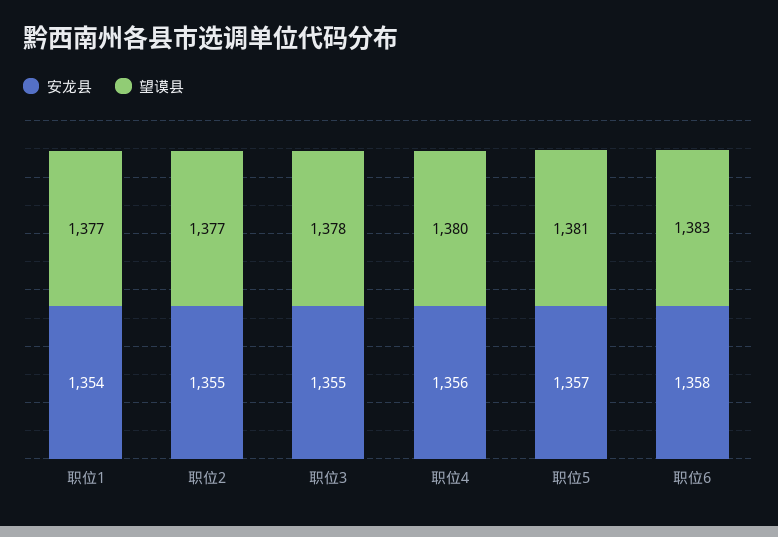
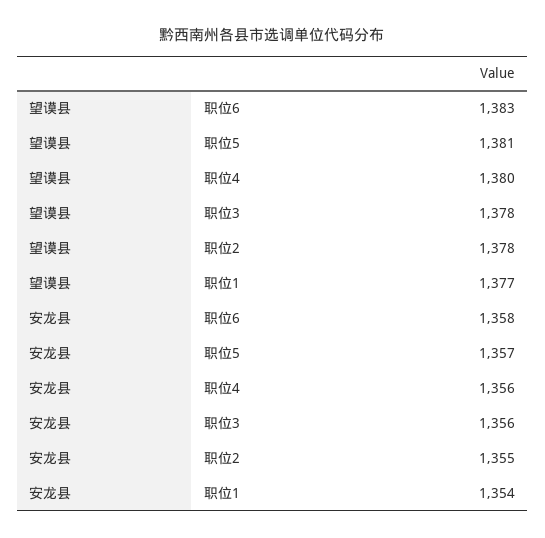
望谟县, 职位2: 1377 -> 1378
安龙县, 职位3: 1355 -> 1356

